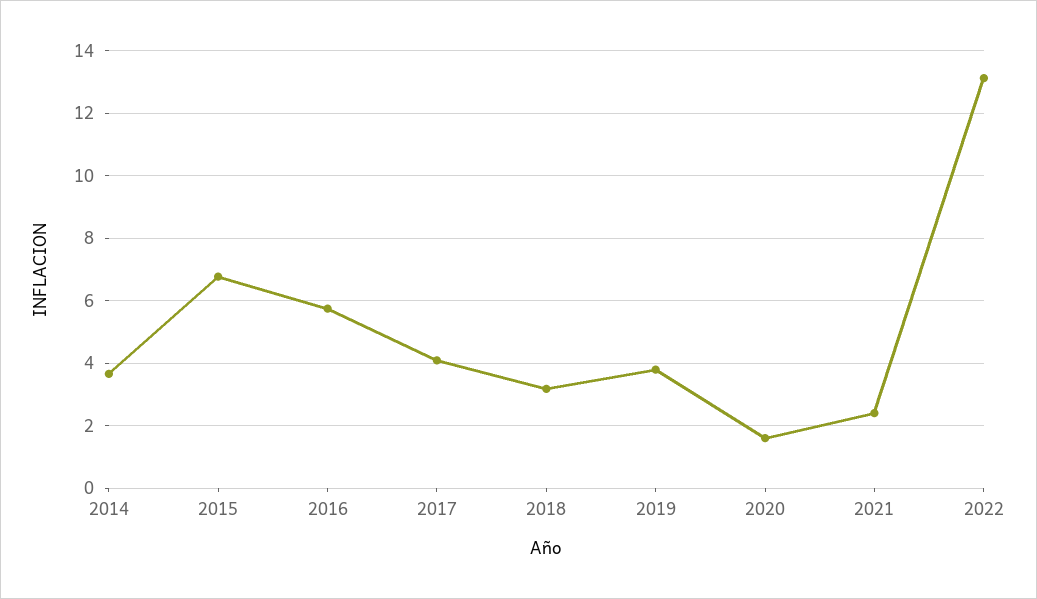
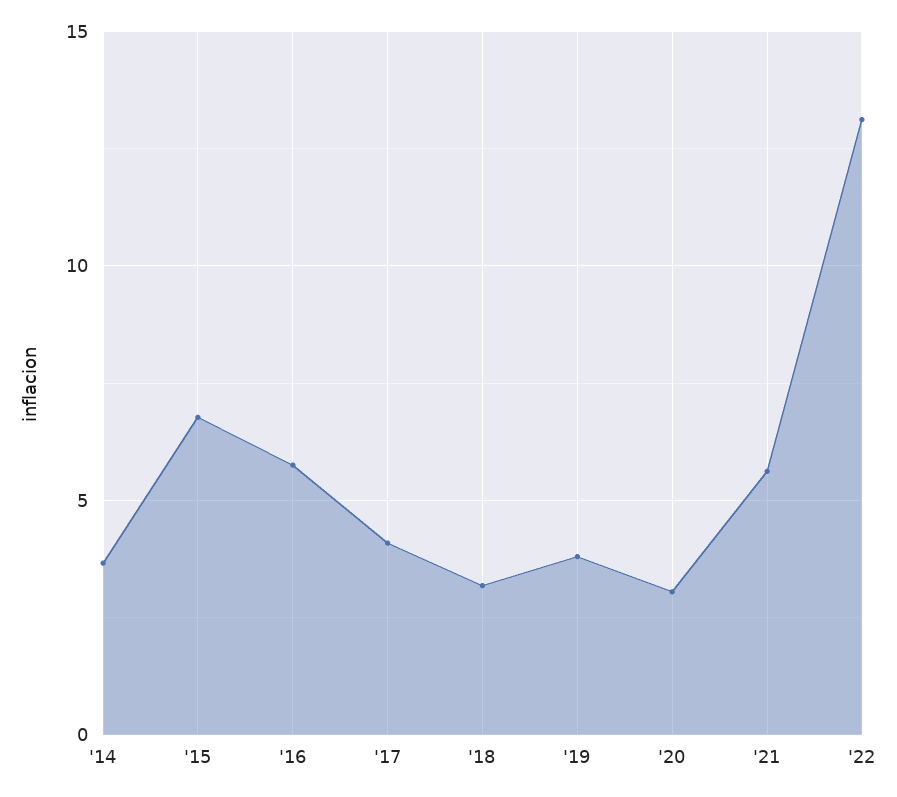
2020: 1.6 -> 3
2021: 2.4 -> 5.5

